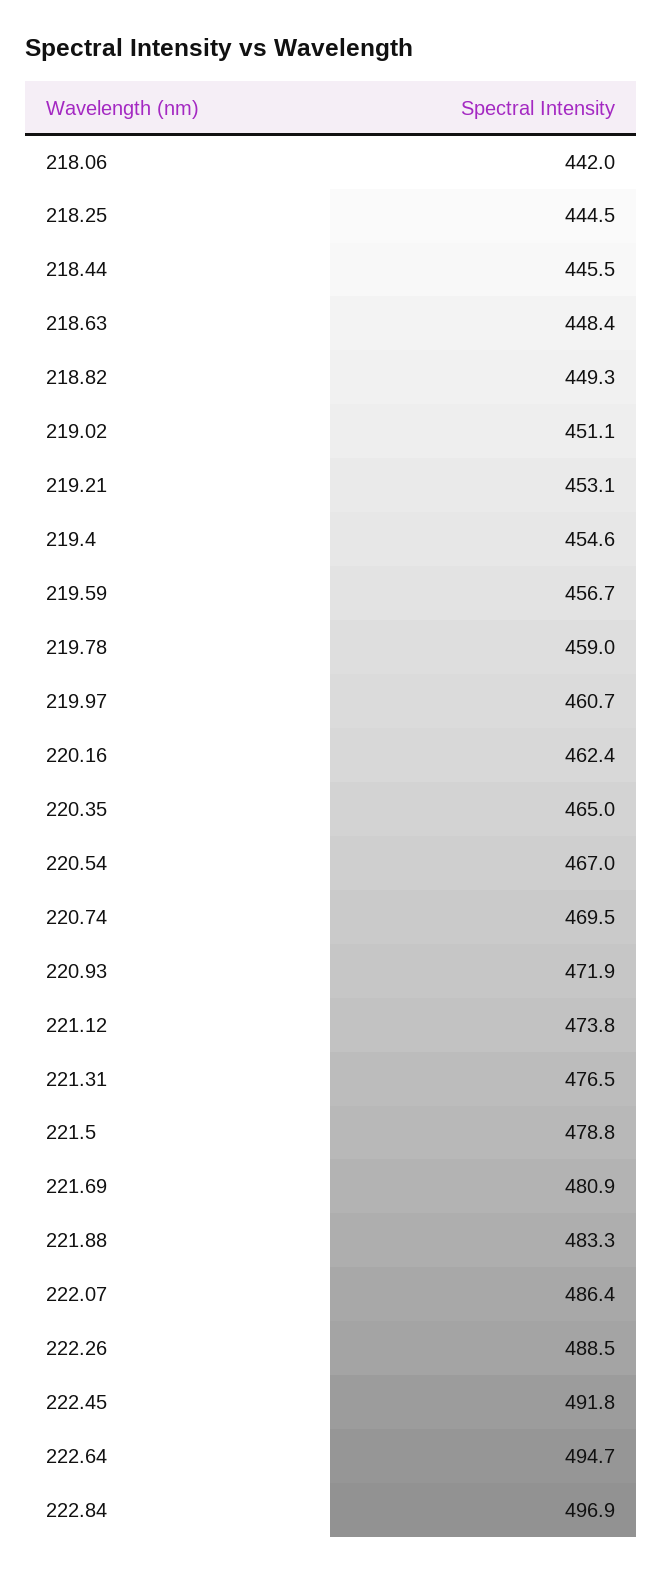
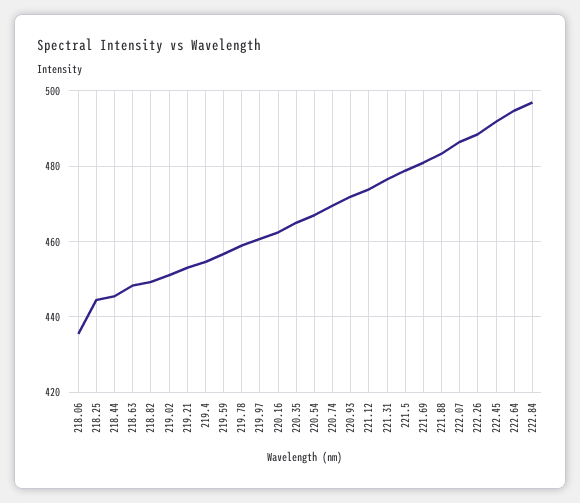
218.06: 442 -> 436

